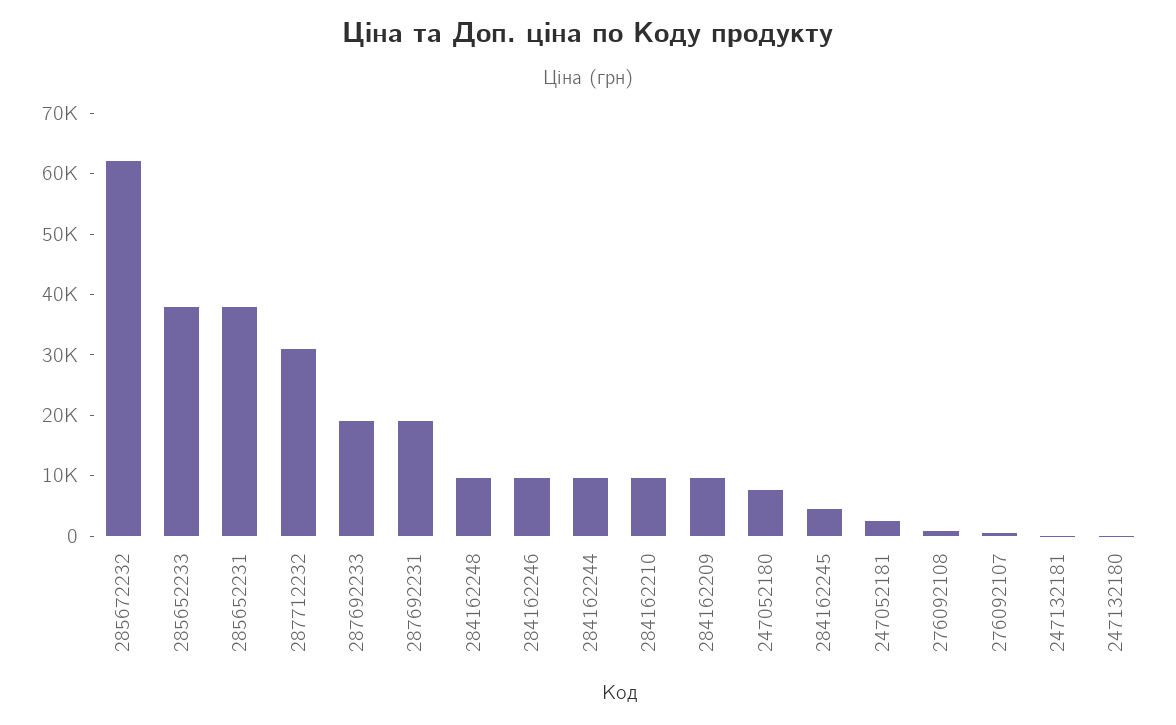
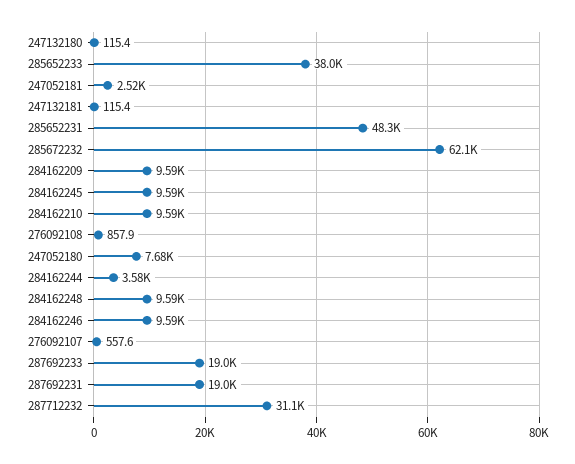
285652231: 38000 -> 48300
284162244: 10000 -> 3580
284162245: 4000 -> 9590

